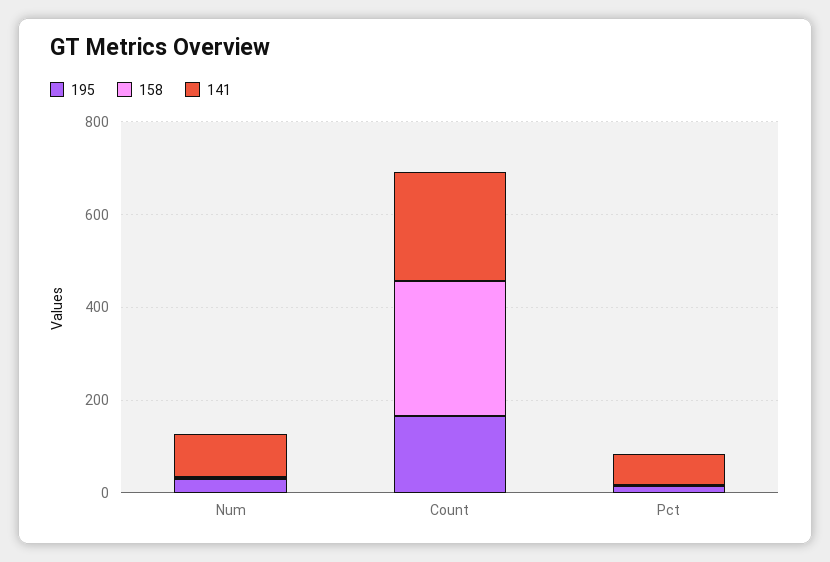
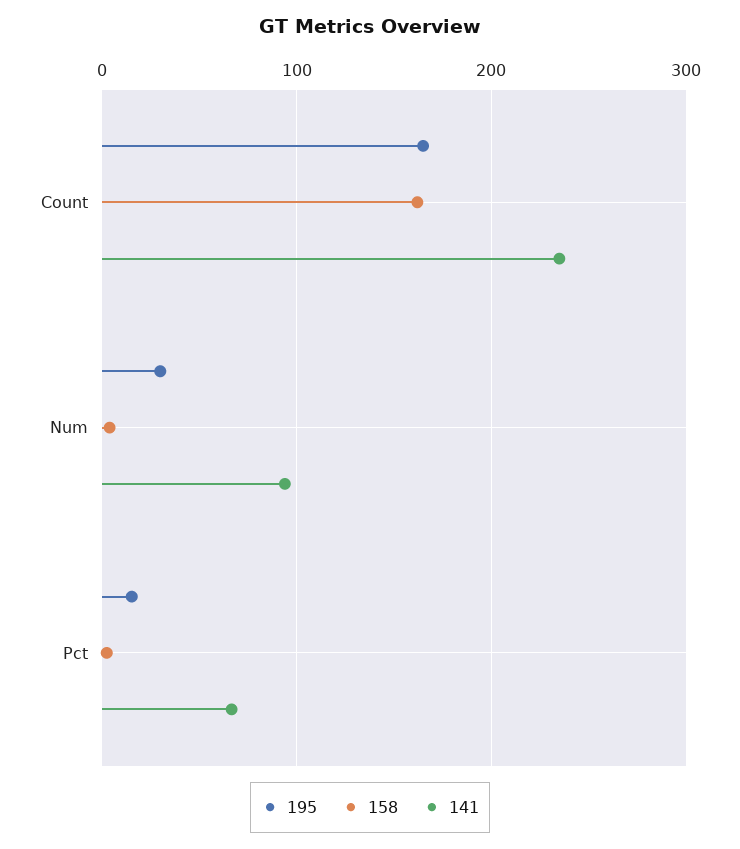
158, Count: 300 -> 160

